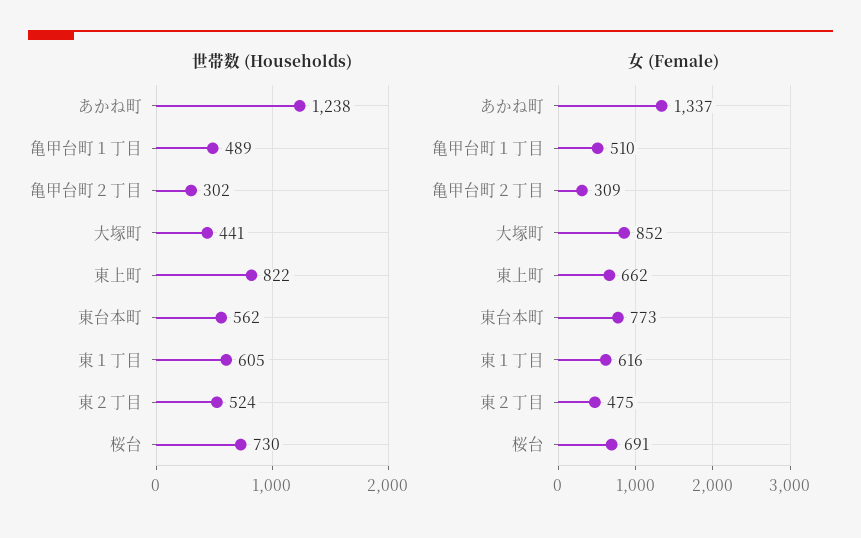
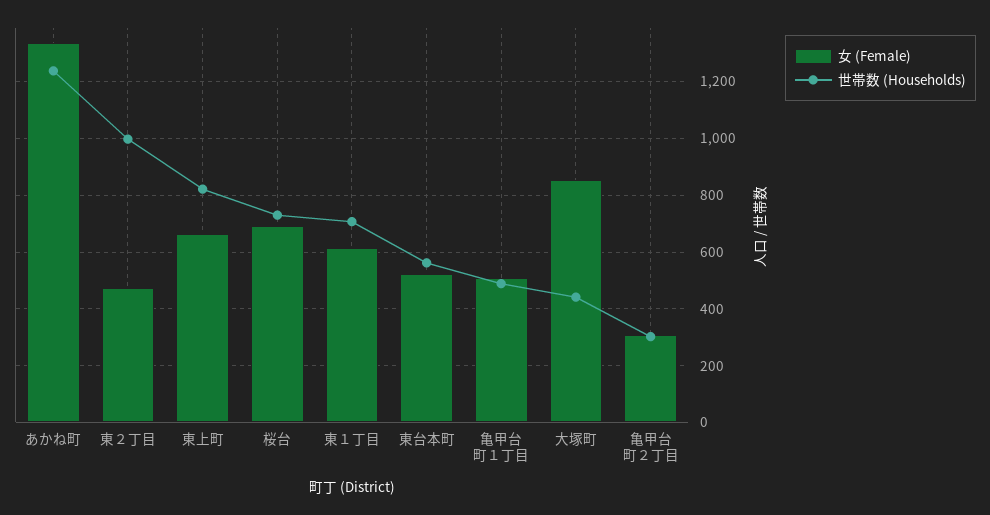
世帯数 (Households), 東１丁目: 605 -> 700
世帯数 (Households), 東２丁目: 524 -> 1000
女 (Female), 東台本町: 773 -> 525

